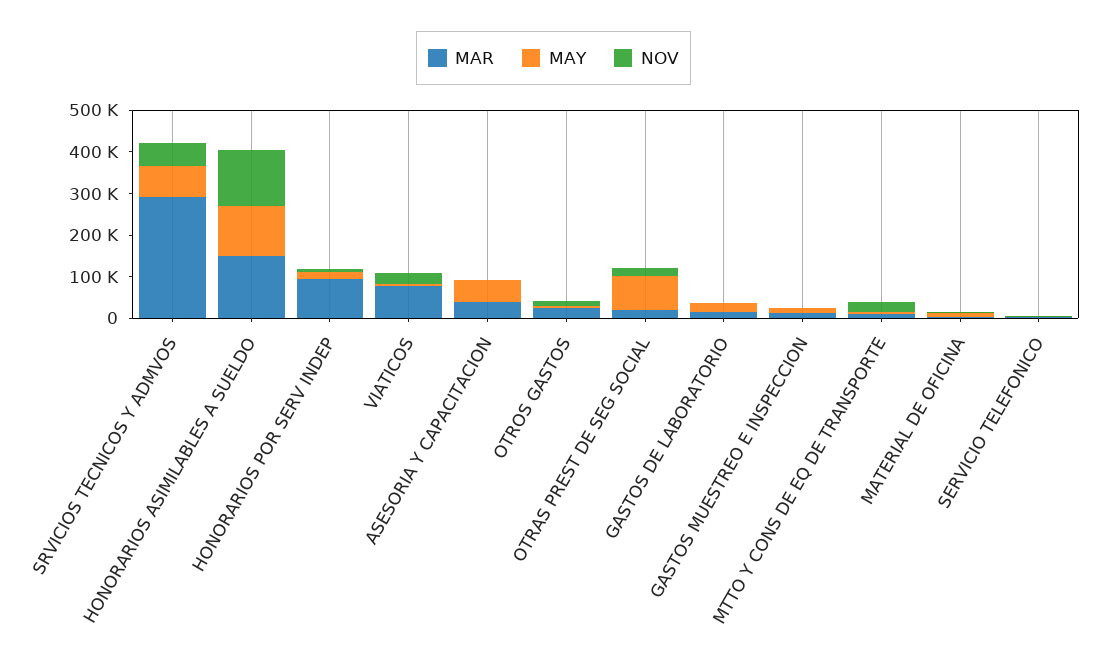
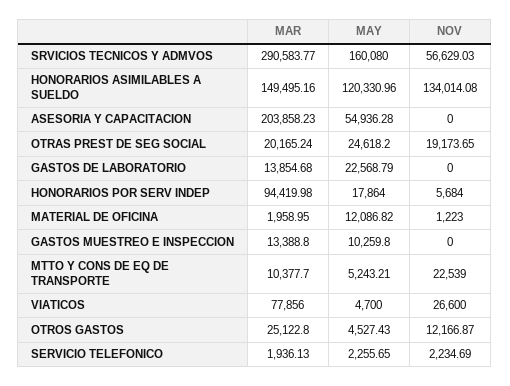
MAY, SRVICIOS TECNICOS Y ADMVOS: 80000 -> 160080
MAR, ASESORIA Y CAPACITACION: 40000 -> 203858.23
MAY, OTRAS PREST DE SEG SOCIAL: 80000 -> 24618.2

